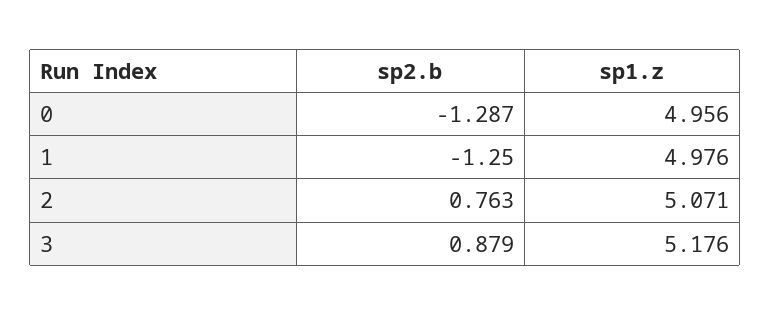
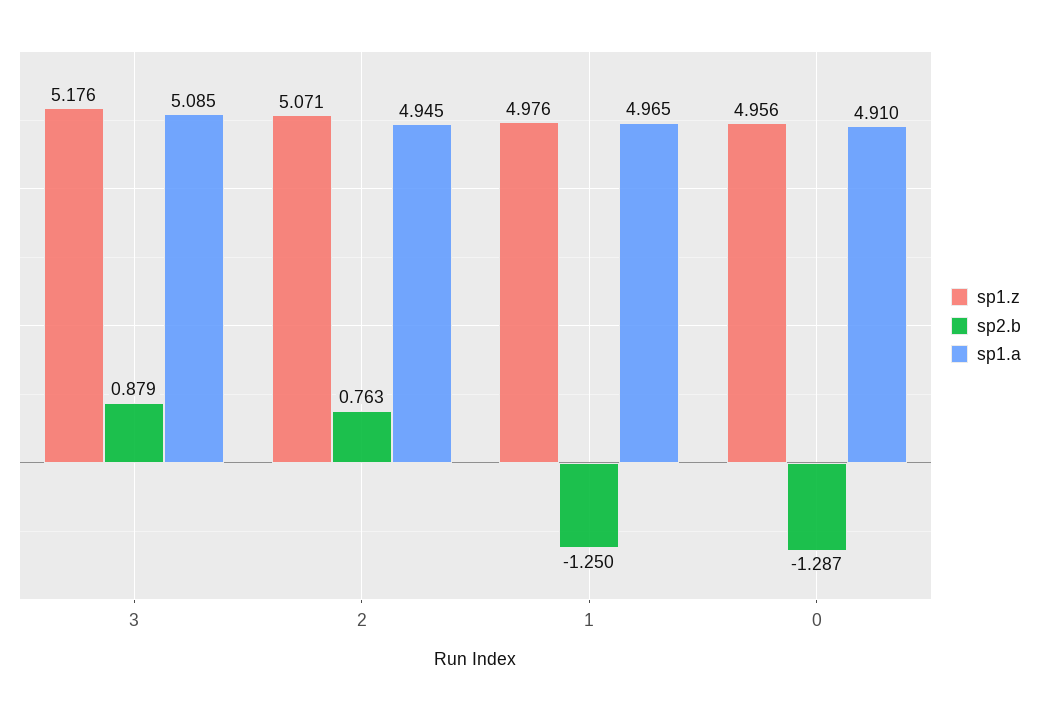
sp1.a, 3: none -> 5.085
sp1.a, 2: none -> 4.945
sp1.a, 1: none -> 4.965
sp1.a, 0: none -> 4.91

